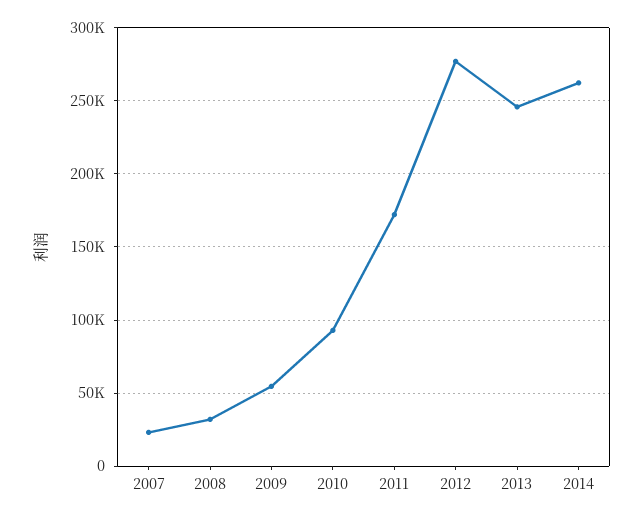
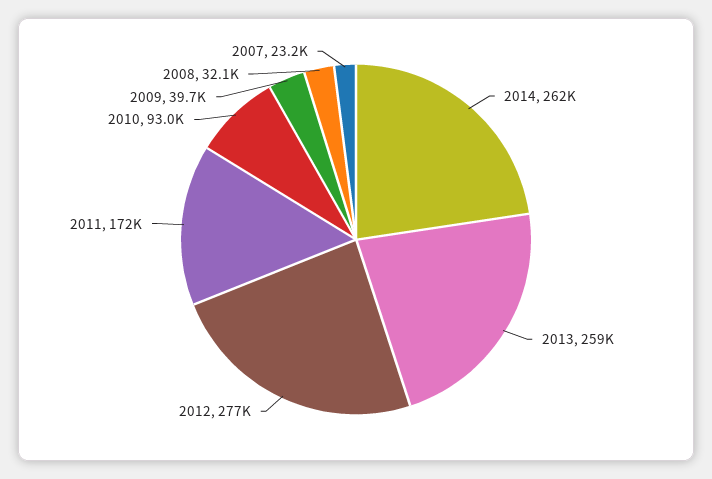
2009: 55000 -> 39700
2013: 245000 -> 259000

